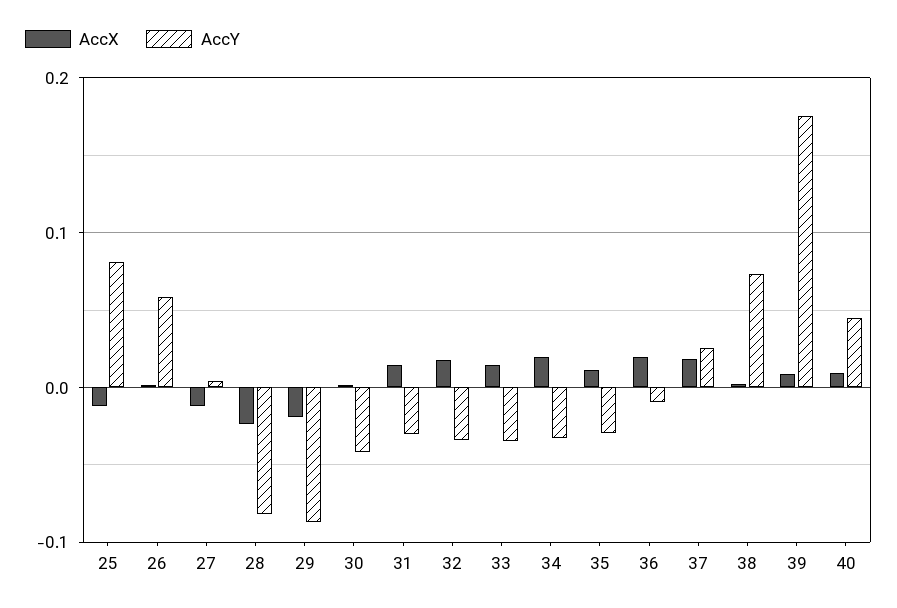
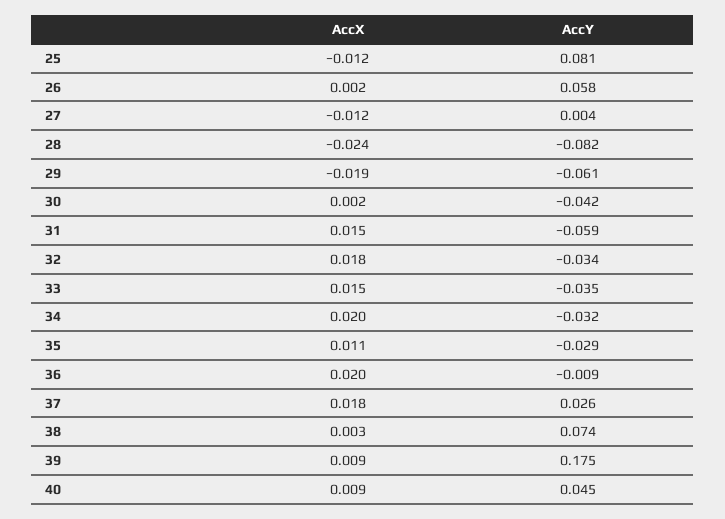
AccY, 29: -0.09 -> -0.061
AccY, 31: -0.03 -> -0.059

